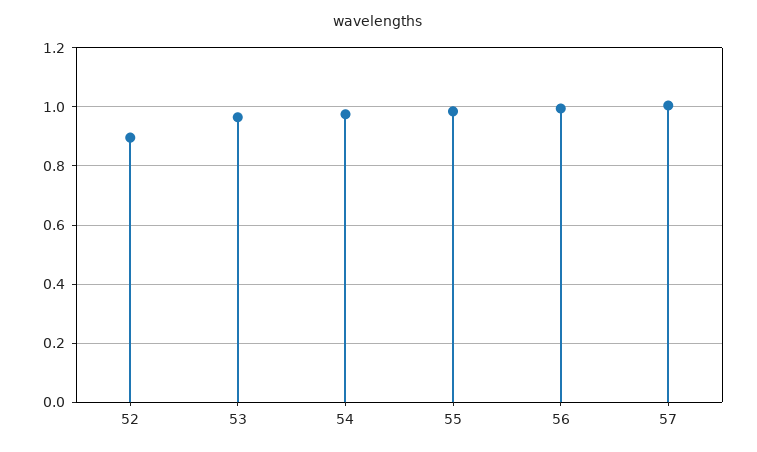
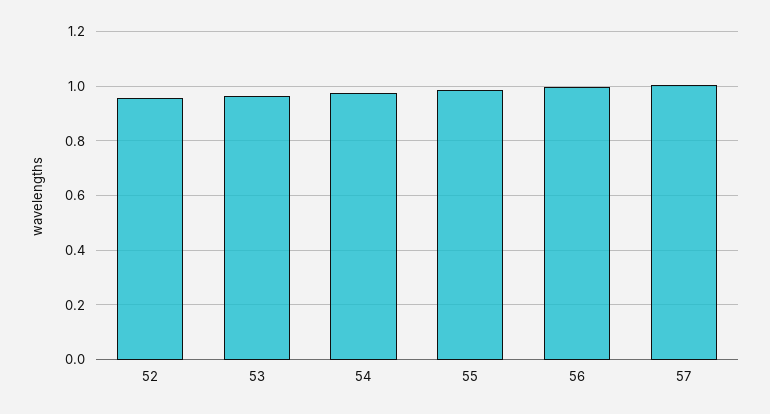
52: 0.9 -> 0.95

